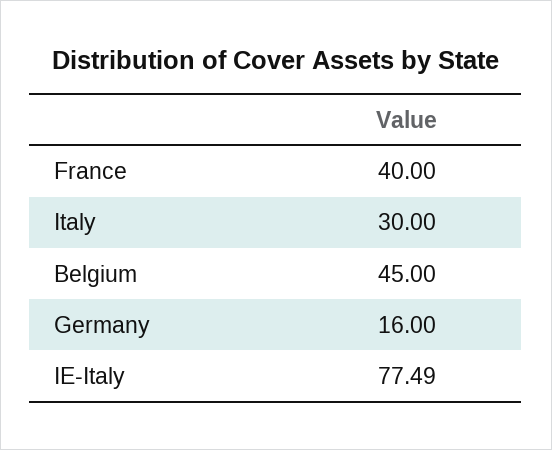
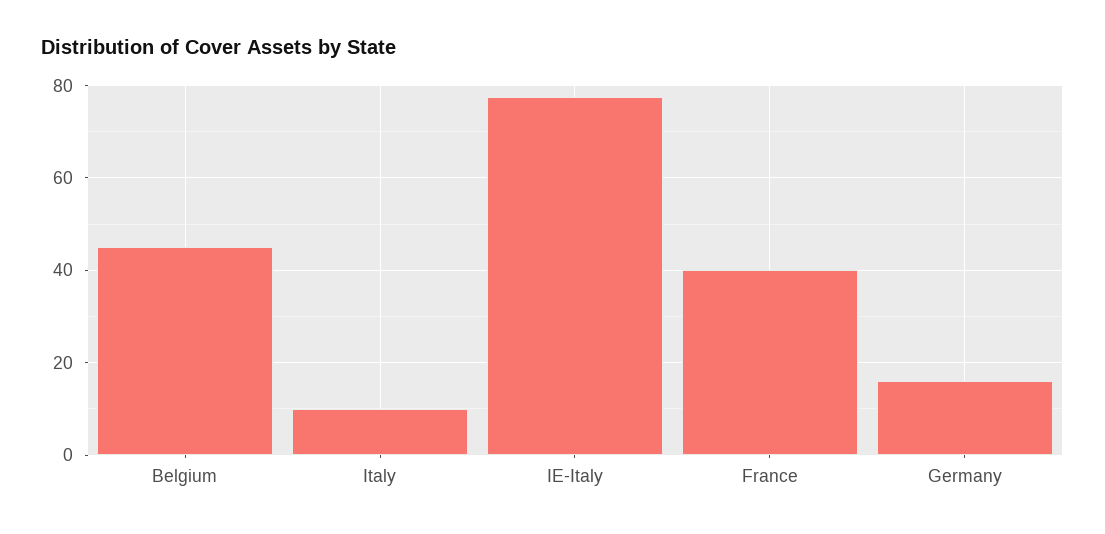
Italy: 30 -> 10

